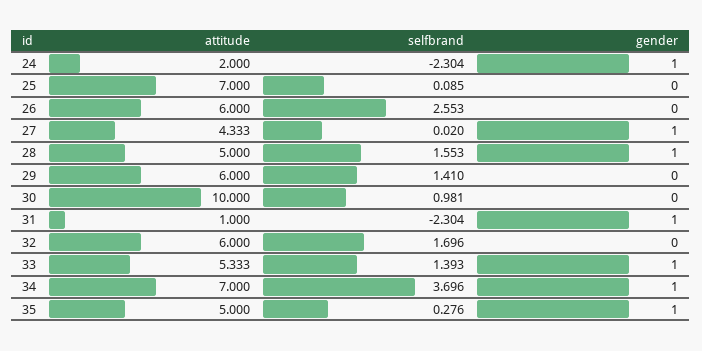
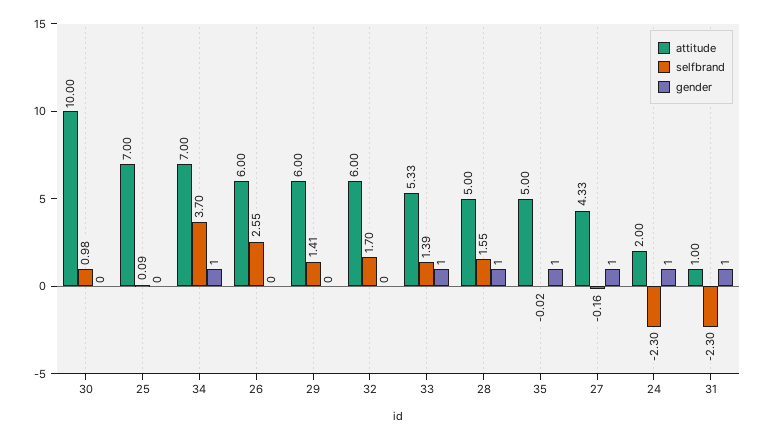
selfbrand, 27: 0.02 -> -0.16
selfbrand, 35: 0.276 -> -0.02

